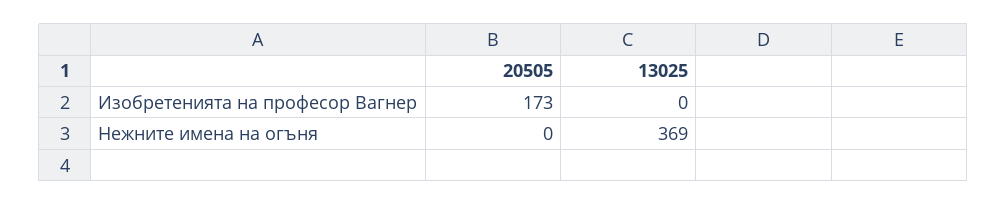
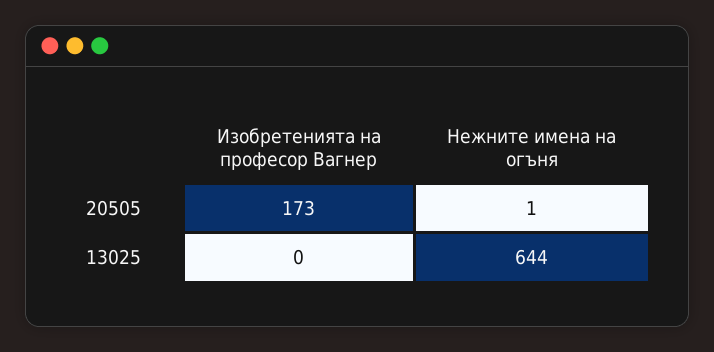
20505, Нежните имена на огъня: 0 -> 1
13025, Нежните имена на огъня: 369 -> 644

